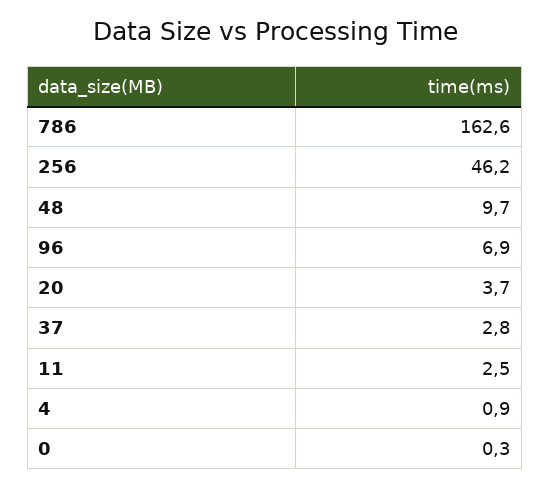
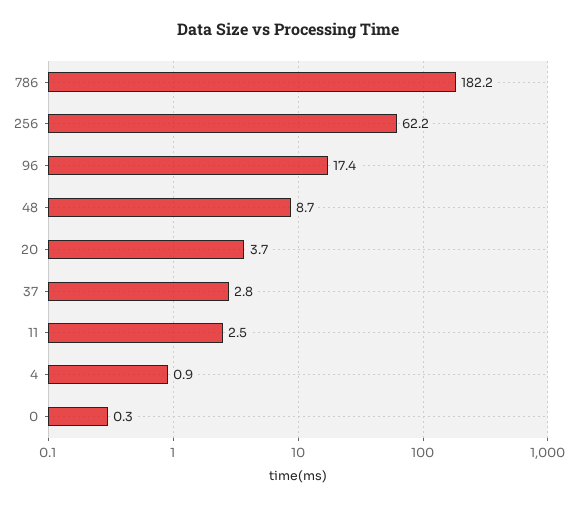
786: 162.6 -> 182.2
256: 46.2 -> 62.2
48: 9.7 -> 8.7
96: 6.9 -> 17.4

